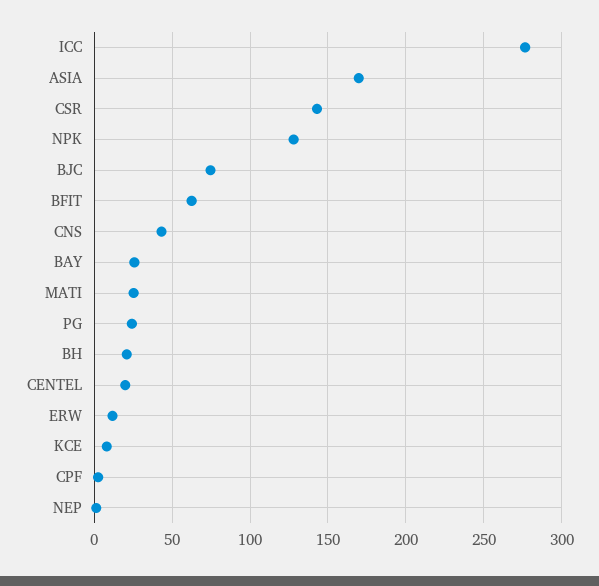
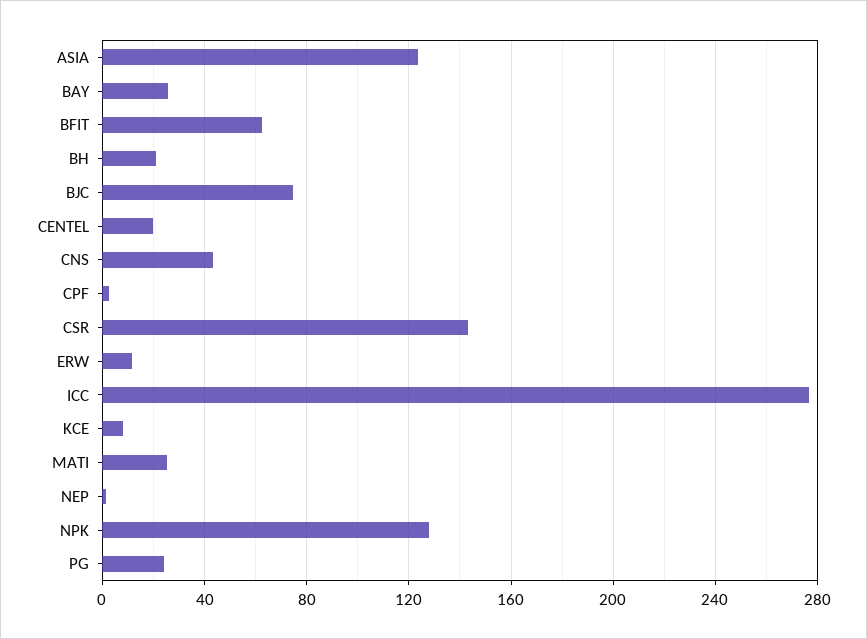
ASIA: 170 -> 125

